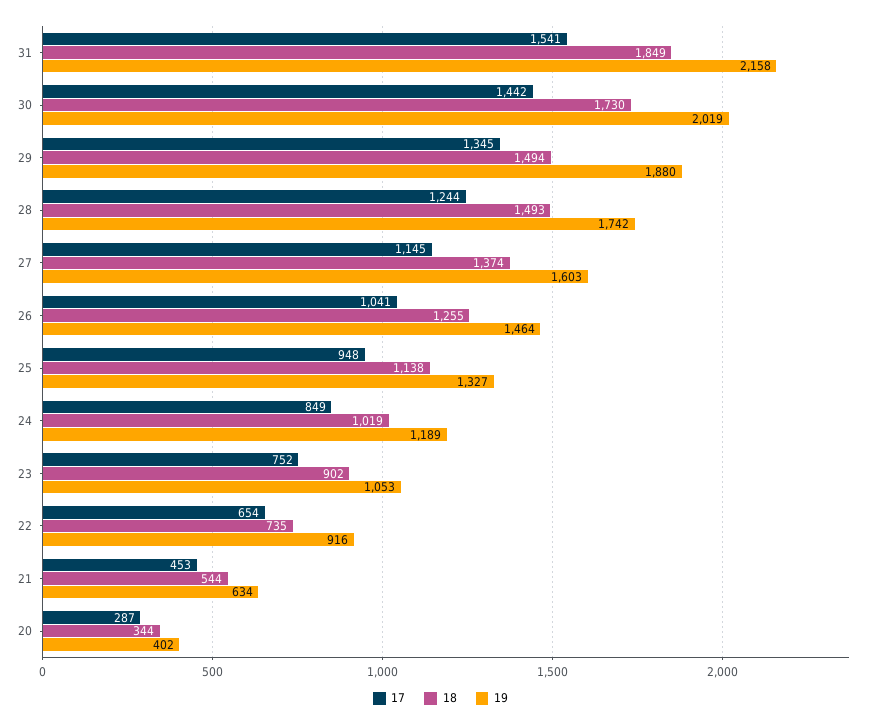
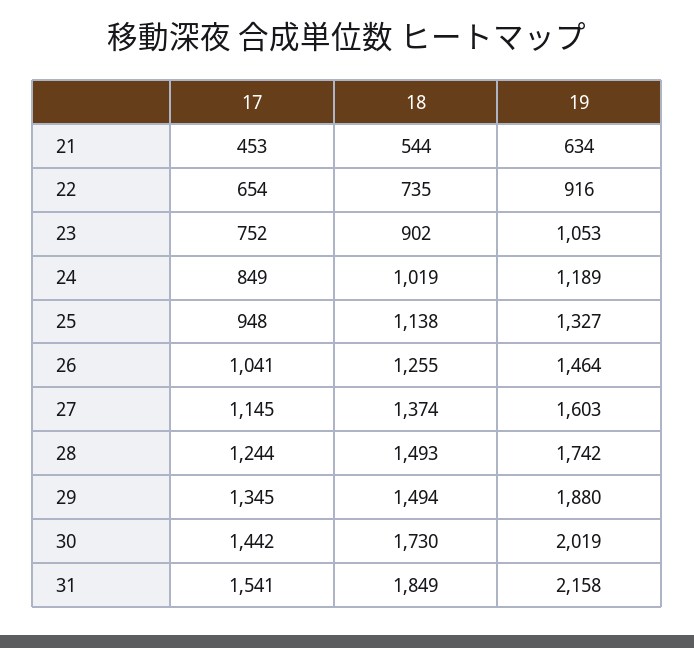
17, 20: 287 -> none
18, 20: 344 -> none
19, 20: 402 -> none

